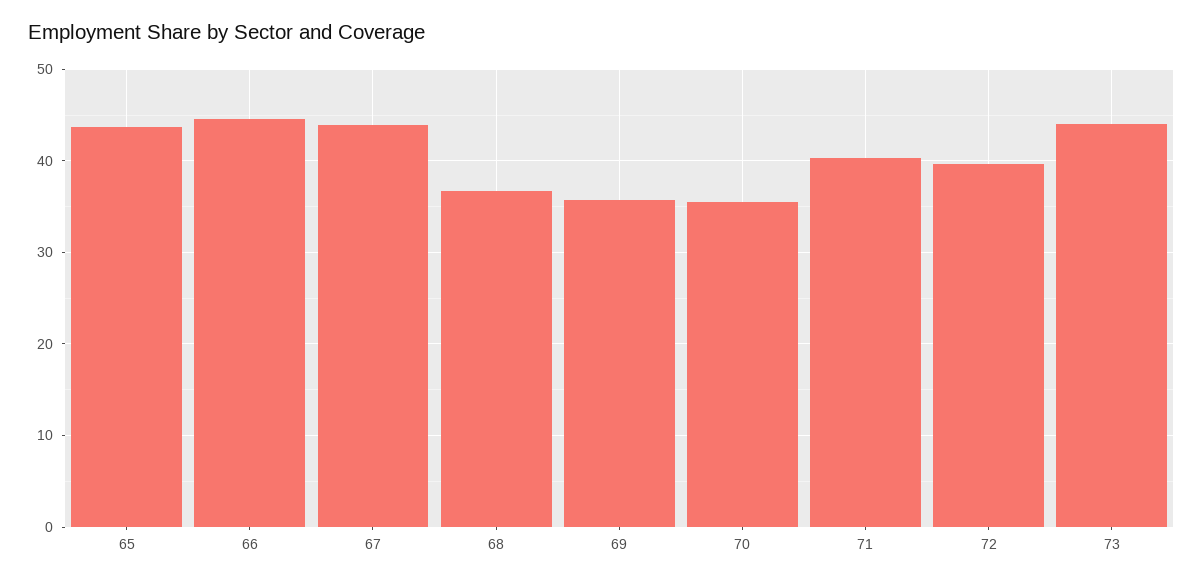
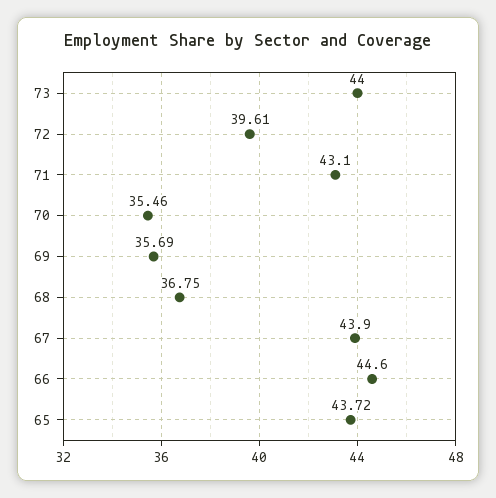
71: 40 -> 43.1

